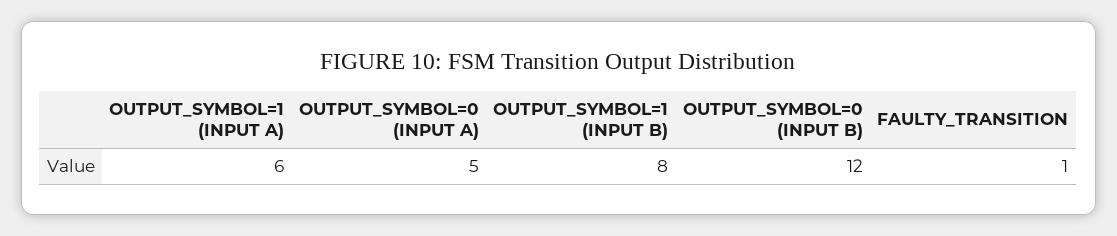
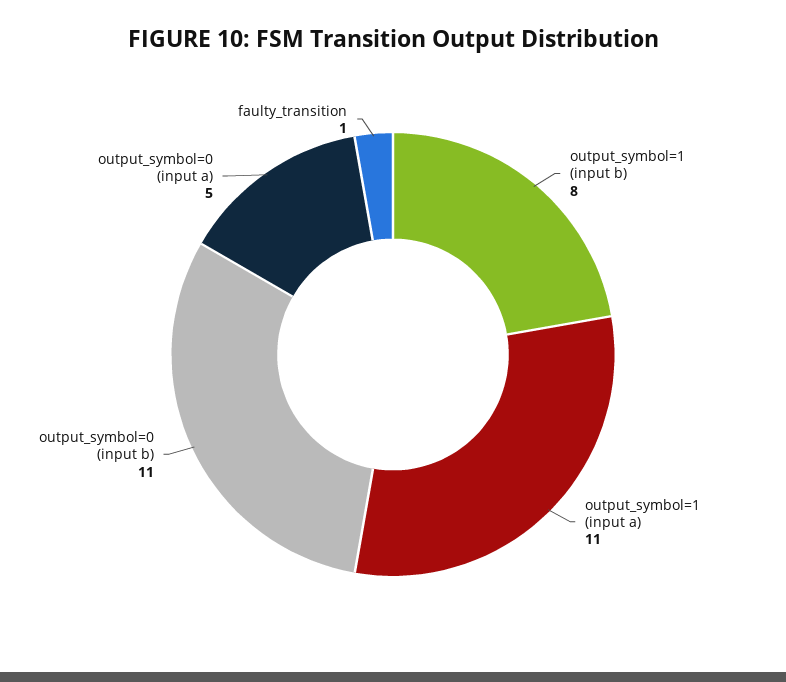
OUTPUT_SYMBOL=1 (INPUT A): 6 -> 11
OUTPUT_SYMBOL=0 (INPUT B): 12 -> 11

